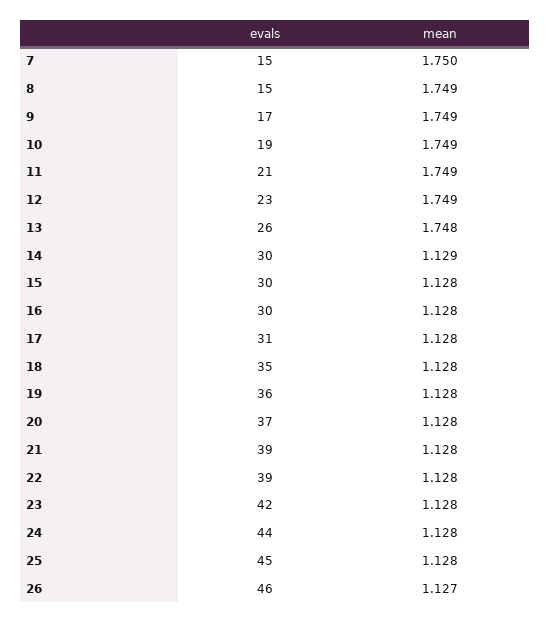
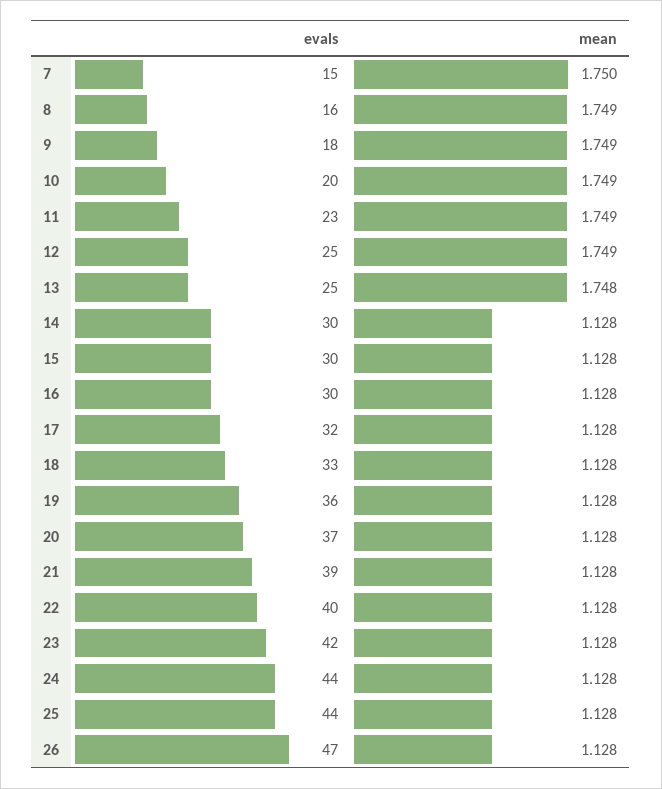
evals, 8: 15 -> 16
evals, 9: 17 -> 18
evals, 10: 19 -> 20
evals, 11: 21 -> 23
evals, 12: 23 -> 25
evals, 13: 26 -> 25
mean, 14: 1.129 -> 1.128
evals, 17: 31 -> 32
evals, 18: 35 -> 33
evals, 22: 39 -> 40
evals, 25: 45 -> 44
evals, 26: 46 -> 47
mean, 26: 1.127 -> 1.128

